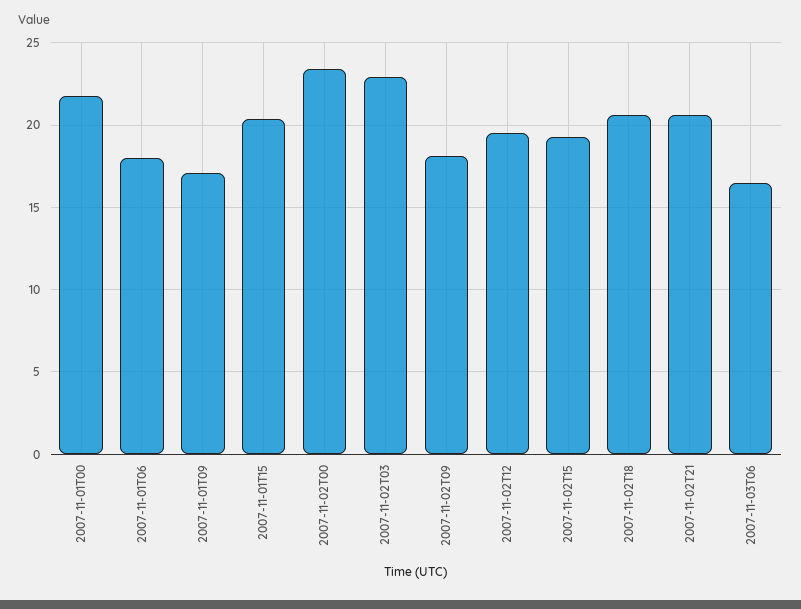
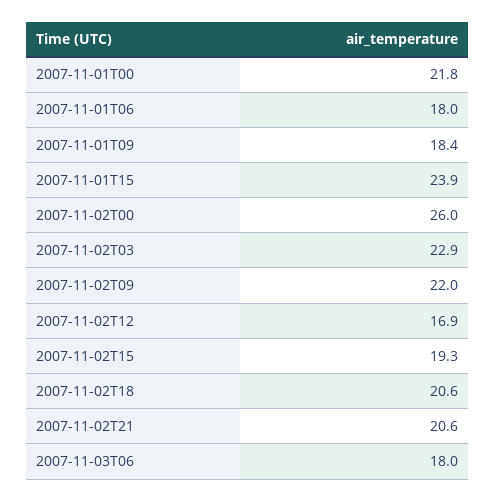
2007-11-01T09: 17 -> 18.4
2007-11-01T15: 20.5 -> 23.9
2007-11-02T00: 23.5 -> 26
2007-11-02T09: 18 -> 22
2007-11-02T12: 19.5 -> 16.9
2007-11-03T06: 16.5 -> 18

